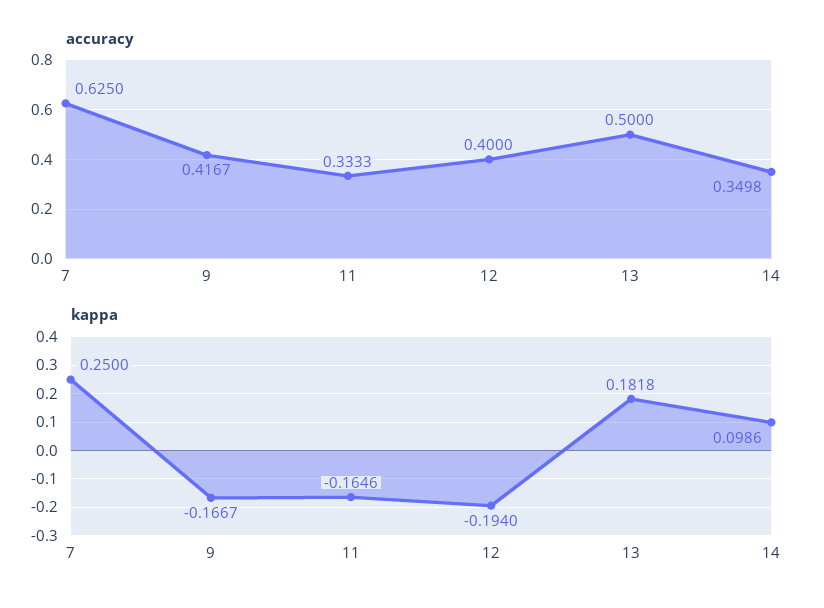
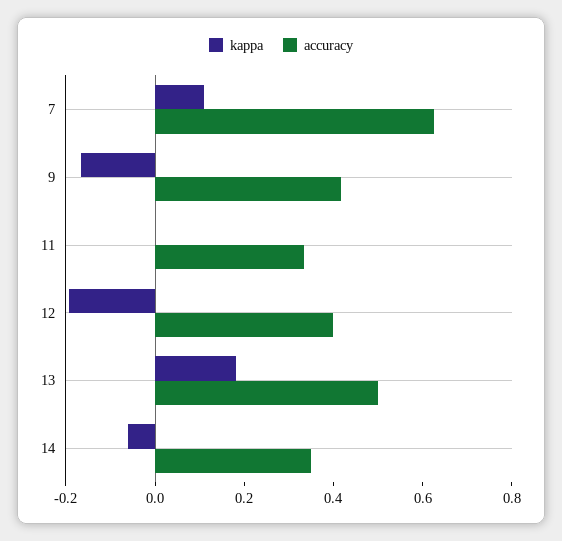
kappa, 7: 0.25 -> 0.1
kappa, 11: -0.1646 -> 0
kappa, 14: 0.0986 -> -0.05

